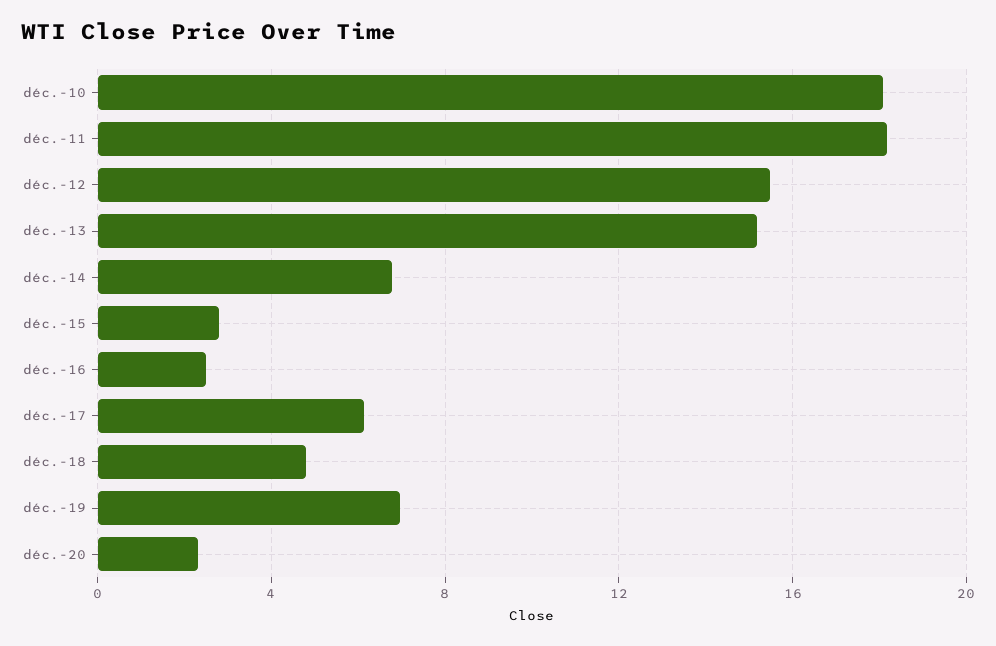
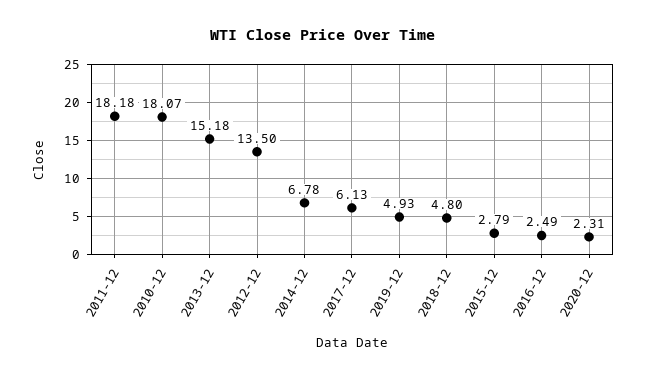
déc.-12: 15.5 -> 13.5
déc.-19: 7 -> 4.93

